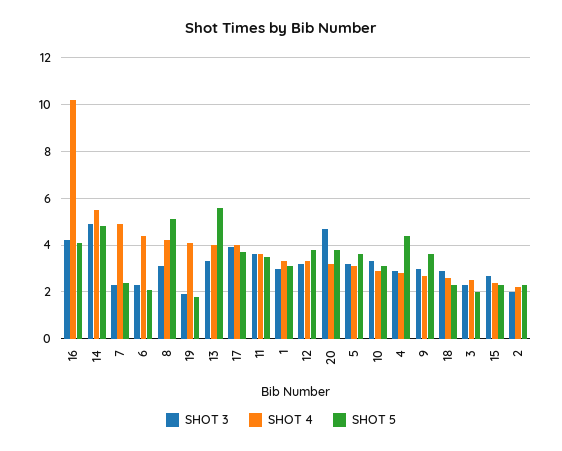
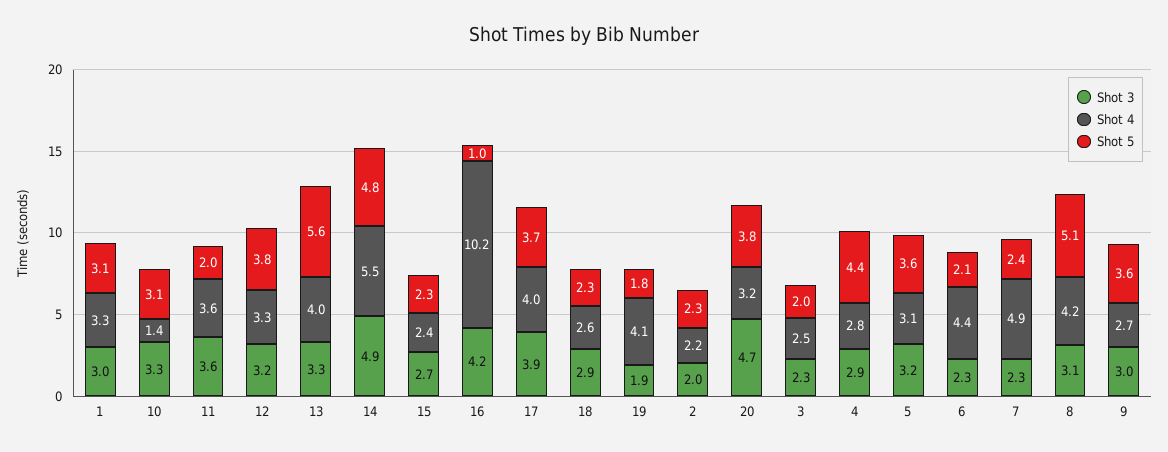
SHOT 5, 16: 4 -> 1
SHOT 5, 11: 3.5 -> 2
SHOT 4, 10: 3 -> 1.4

